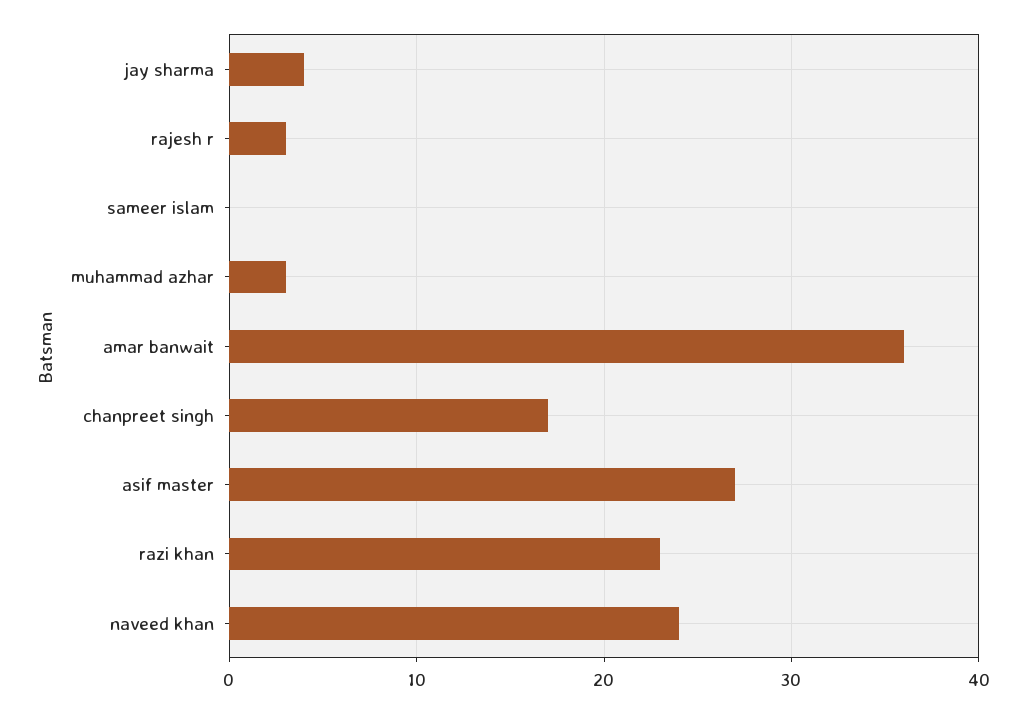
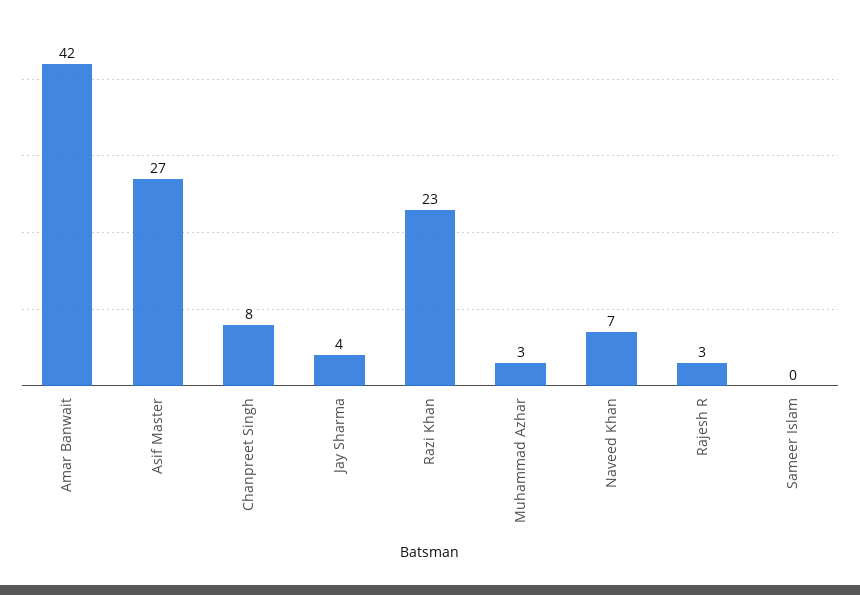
amar banwait: 36 -> 42
chanpreet singh: 17 -> 8
naveed khan: 24 -> 7

